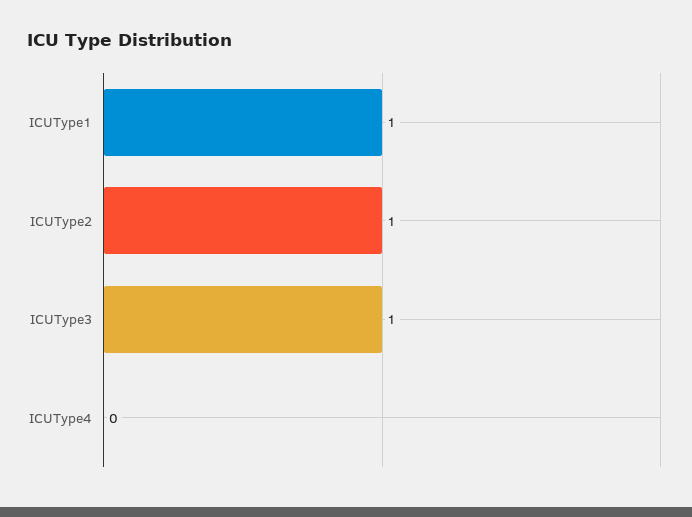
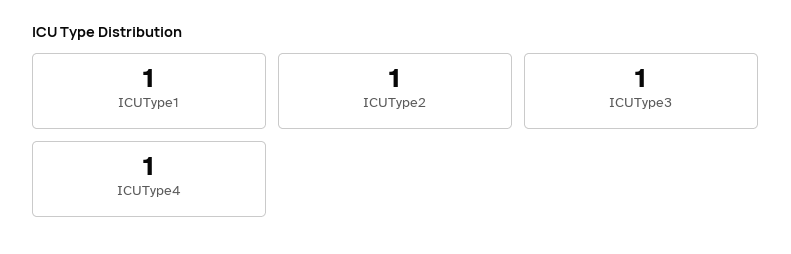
ICUType4: 0 -> 1

